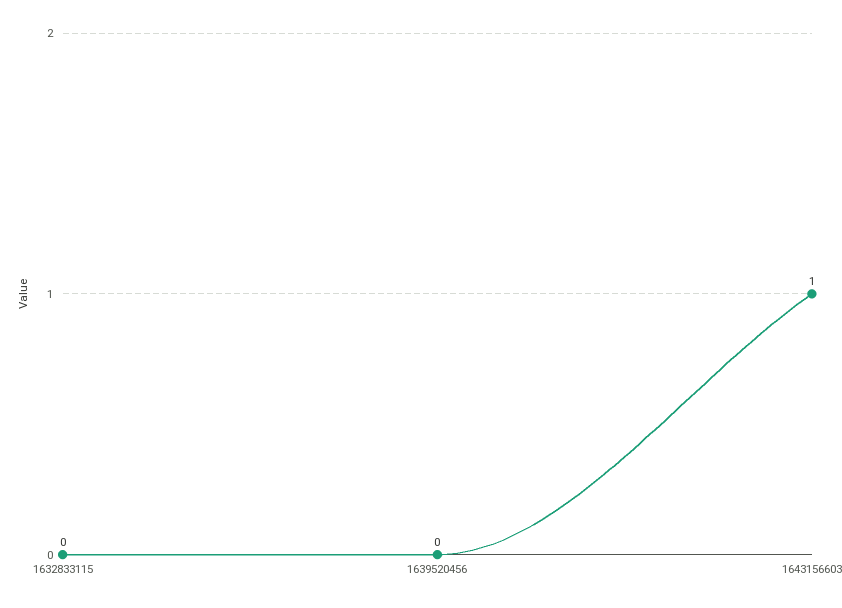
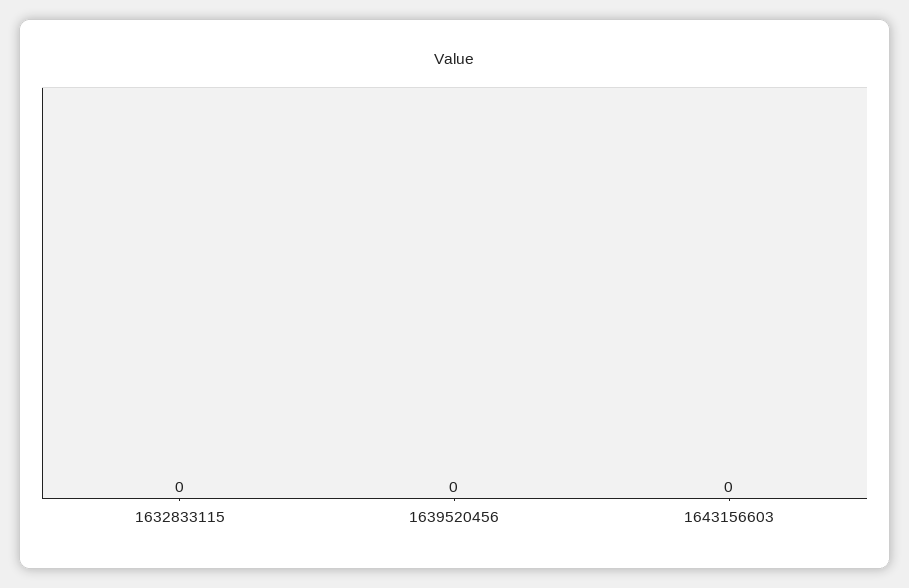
1643156603: 1 -> 0

